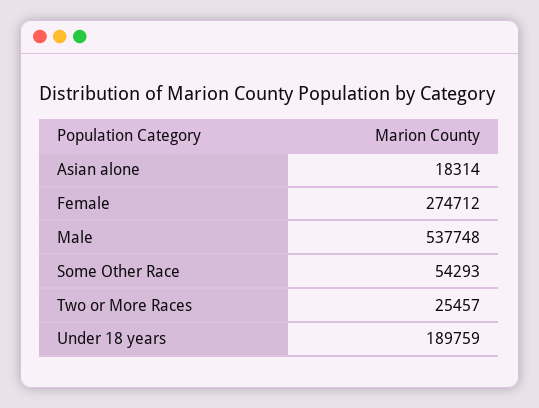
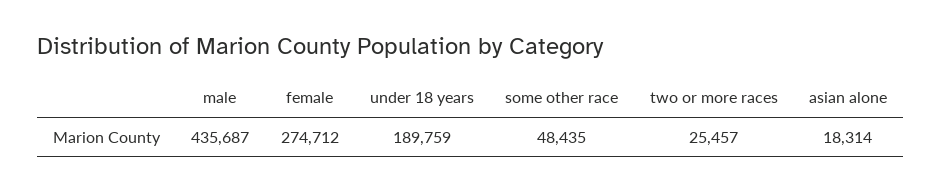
Male: 537748 -> 435687
Some Other Race: 54293 -> 48435

